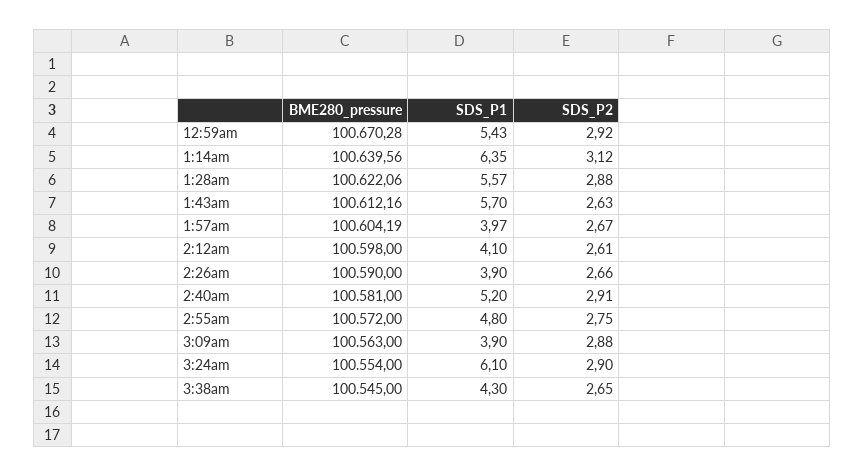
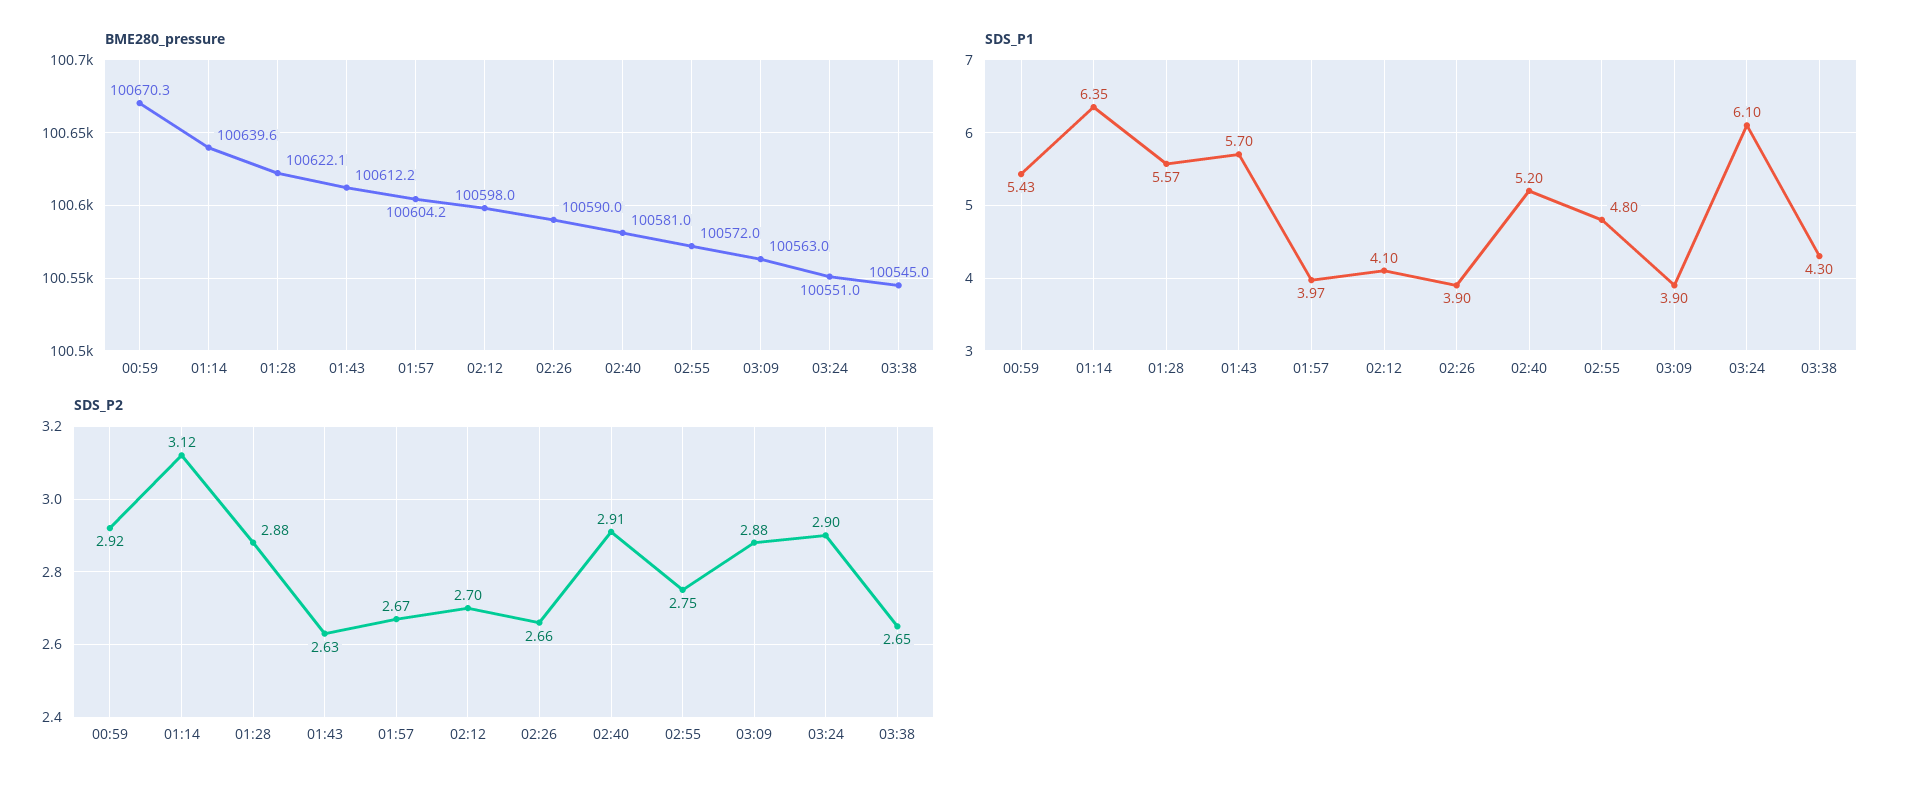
SDS_P2, 2:12am: 2.61 -> 2.7
BME280_pressure, 3:24am: 100554 -> 100551

